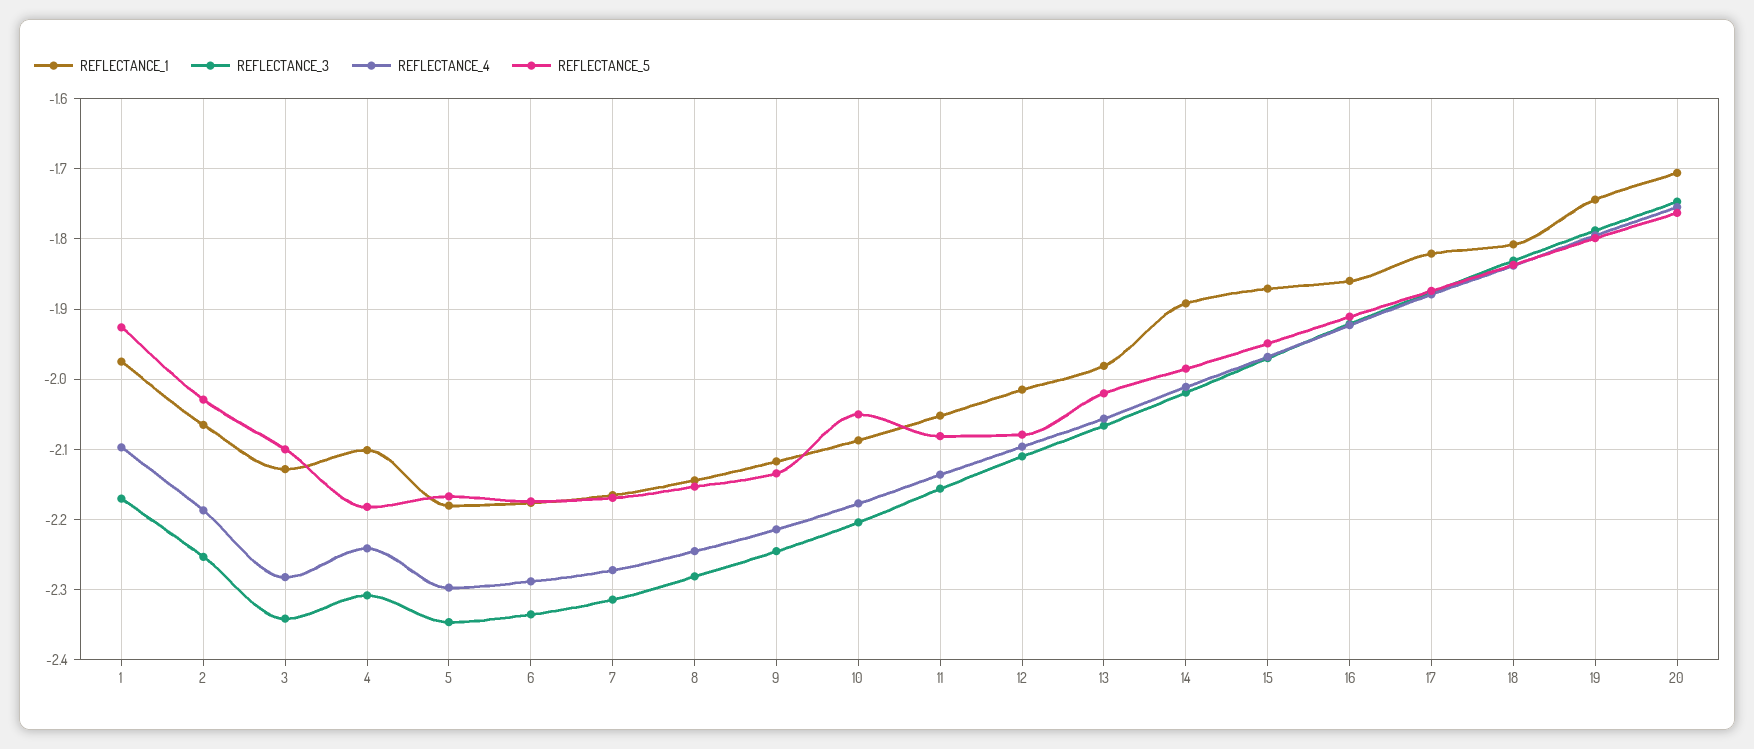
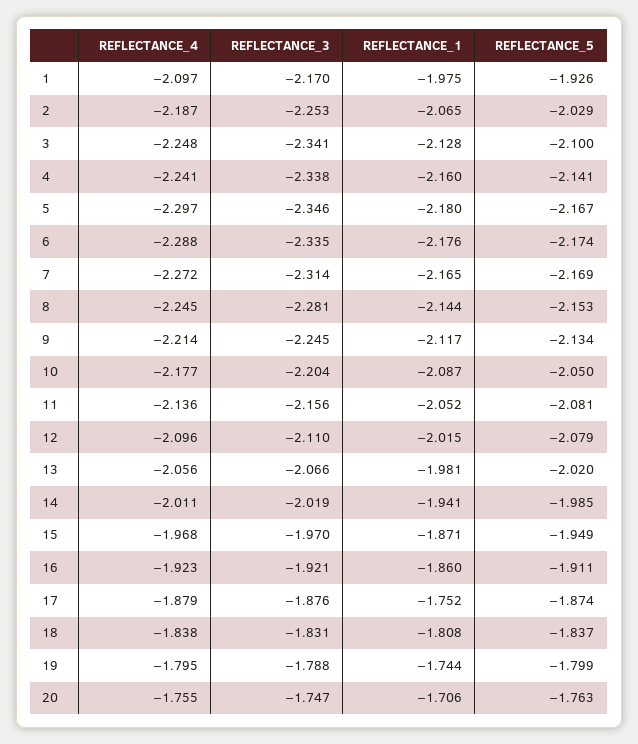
REFLECTANCE_4, 3: -2.28 -> -2.248
REFLECTANCE_1, 4: -2.1 -> -2.16
REFLECTANCE_3, 4: -2.31 -> -2.338
REFLECTANCE_5, 4: -2.18 -> -2.141
REFLECTANCE_1, 14: -1.89 -> -1.941
REFLECTANCE_1, 17: -1.82 -> -1.752

